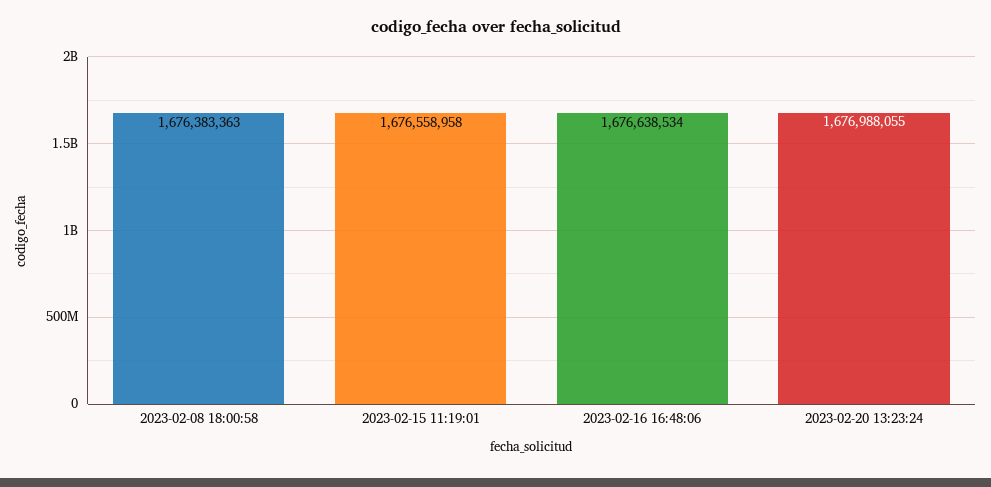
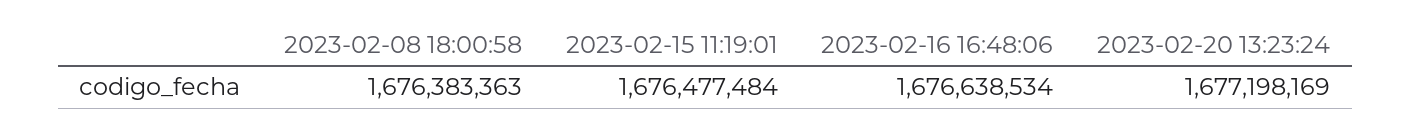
2023-02-15 11:19:01: 1676558958 -> 1676477484
2023-02-20 13:23:24: 1676988055 -> 1677198169

